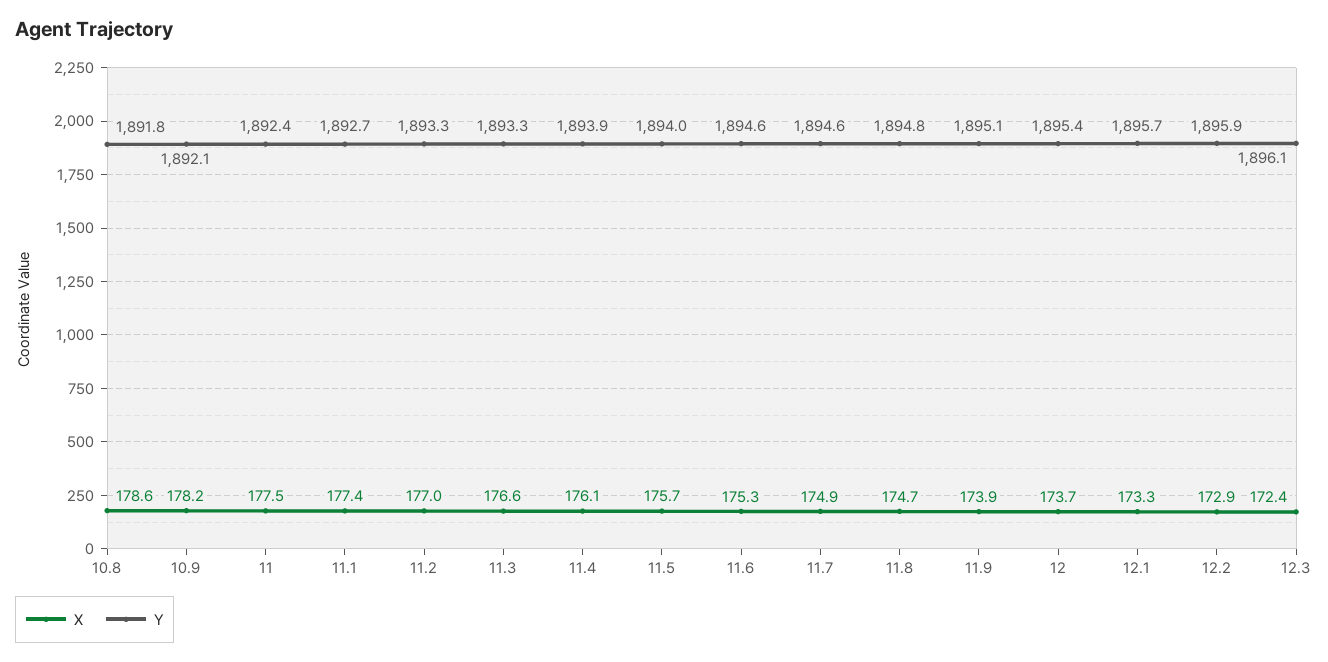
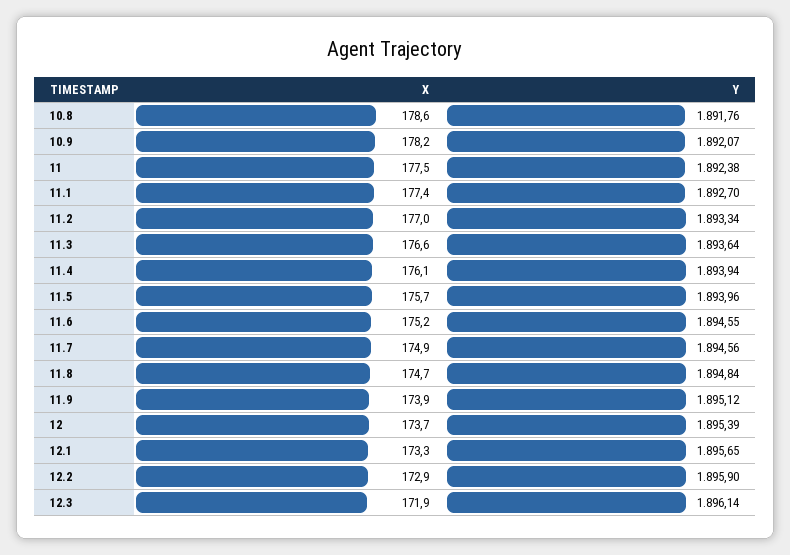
Y, 11.3: 1893.3 -> 1893.64
X, 11.6: 175.3 -> 175.2
X, 12.3: 172.4 -> 171.9

